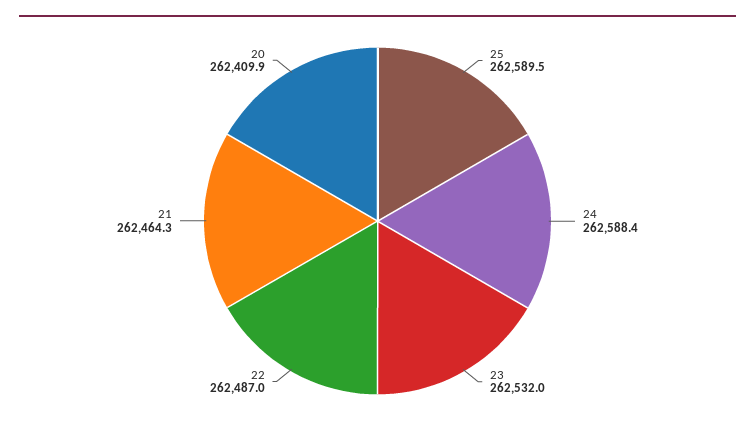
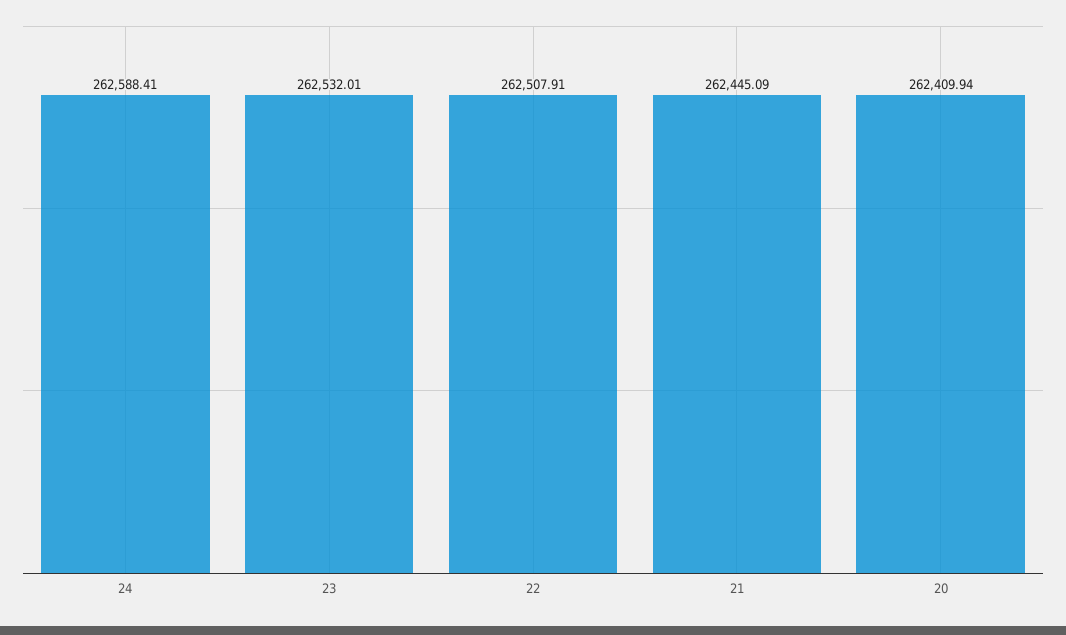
25: 262589.5 -> none
22: 262487 -> 262507.91
21: 262464.3 -> 262445.09

